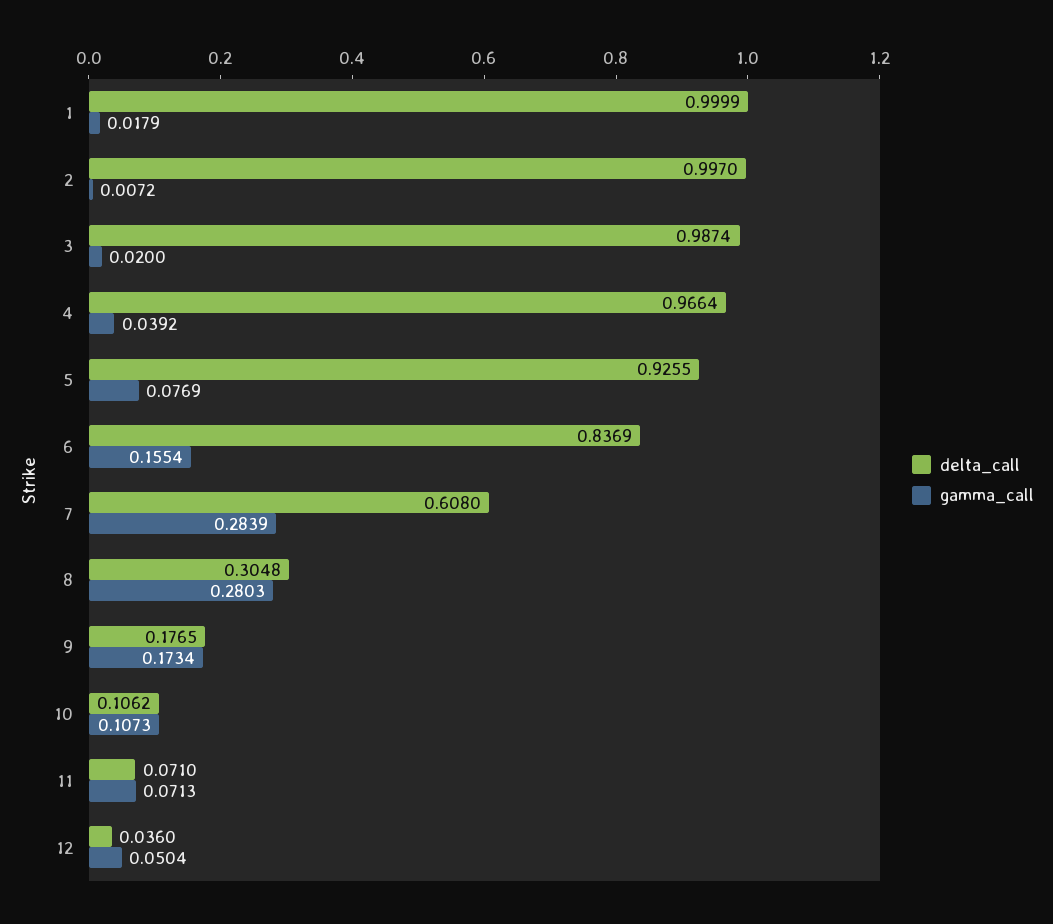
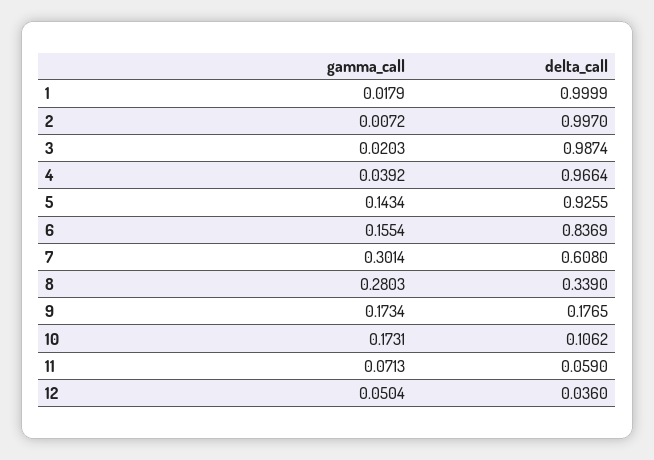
gamma_call, 3: 0.02 -> 0.0203
gamma_call, 5: 0.0769 -> 0.1434
gamma_call, 7: 0.2839 -> 0.3014
delta_call, 8: 0.3048 -> 0.339
gamma_call, 10: 0.1073 -> 0.1731
delta_call, 11: 0.071 -> 0.059

